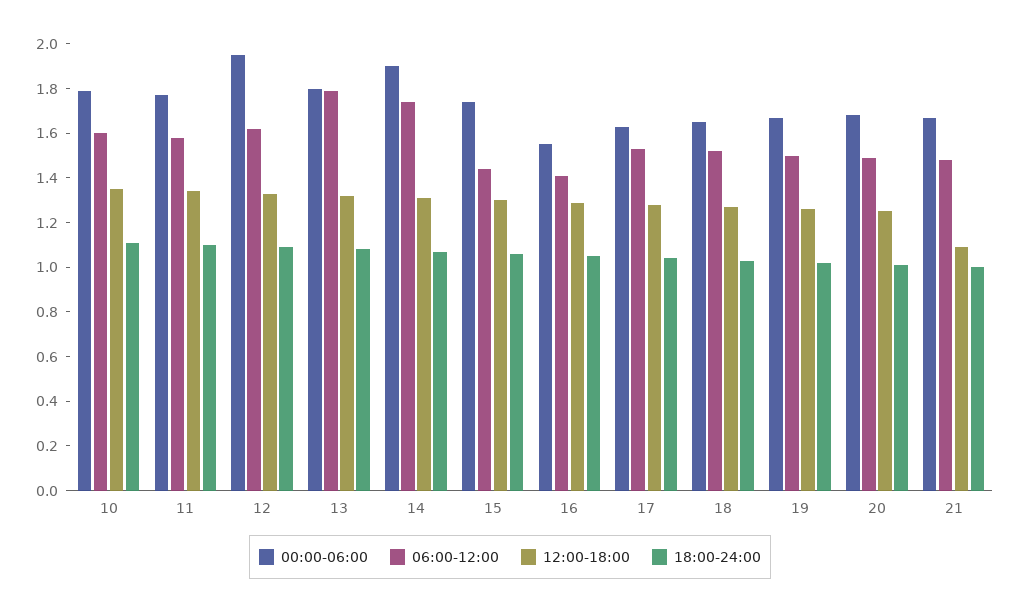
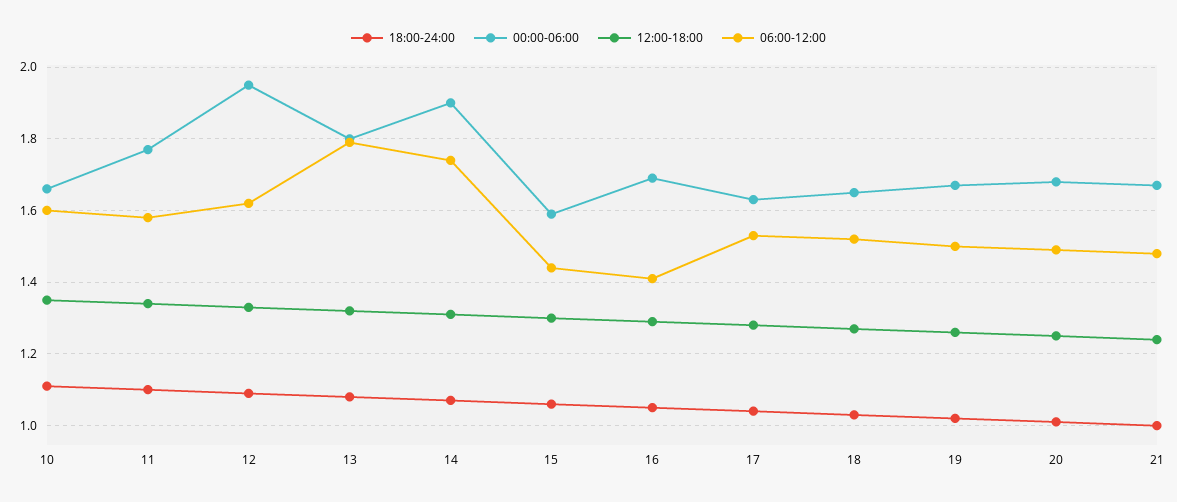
00:00-06:00, 10: 1.8 -> 1.65
00:00-06:00, 15: 1.75 -> 1.6
00:00-06:00, 16: 1.55 -> 1.7
12:00-18:00, 21: 1.1 -> 1.25

